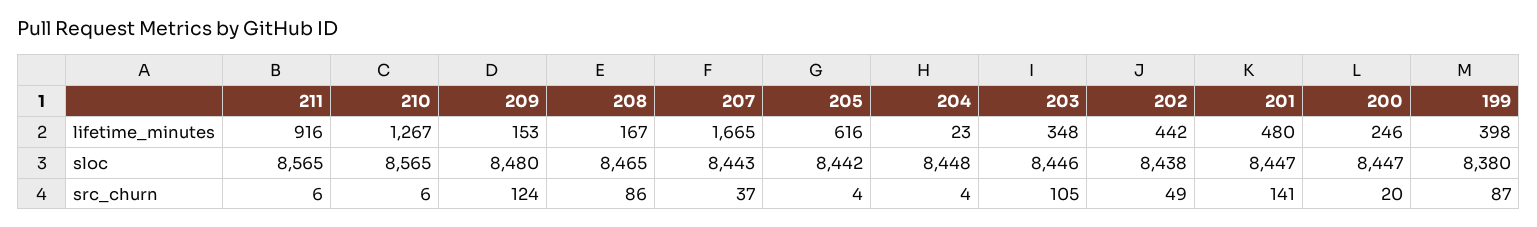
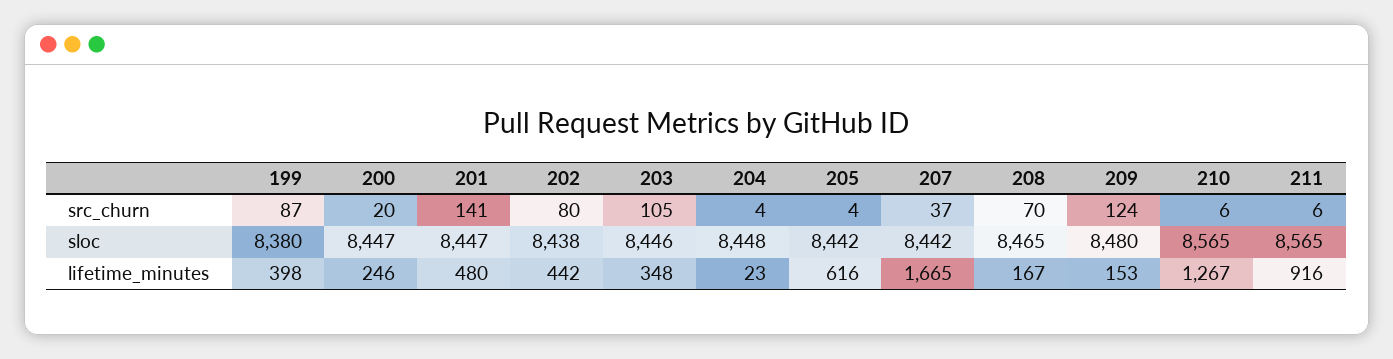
207, sloc: 8443 -> 8442
208, src_churn: 86 -> 70
202, src_churn: 49 -> 80

